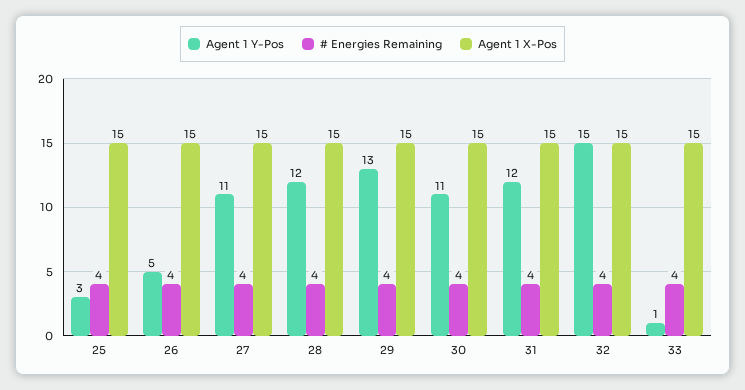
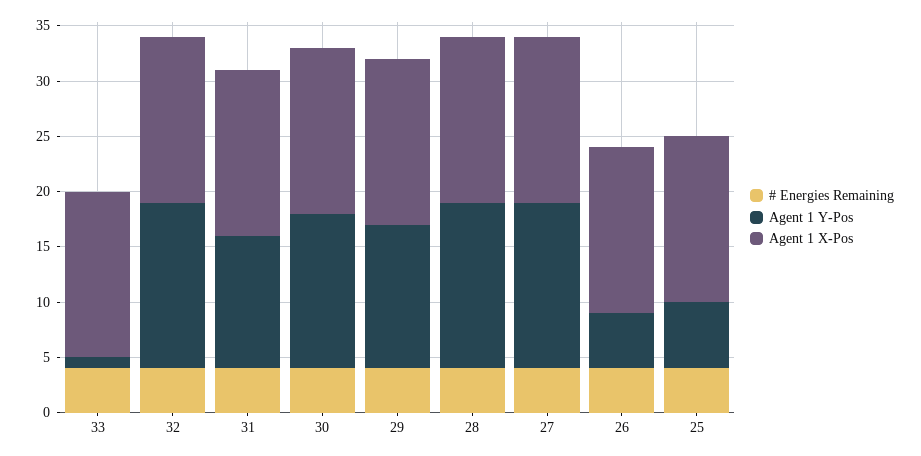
Agent 1 Y-Pos, 25: 3 -> 6
Agent 1 Y-Pos, 27: 11 -> 15
Agent 1 Y-Pos, 28: 12 -> 15
Agent 1 Y-Pos, 30: 11 -> 14

